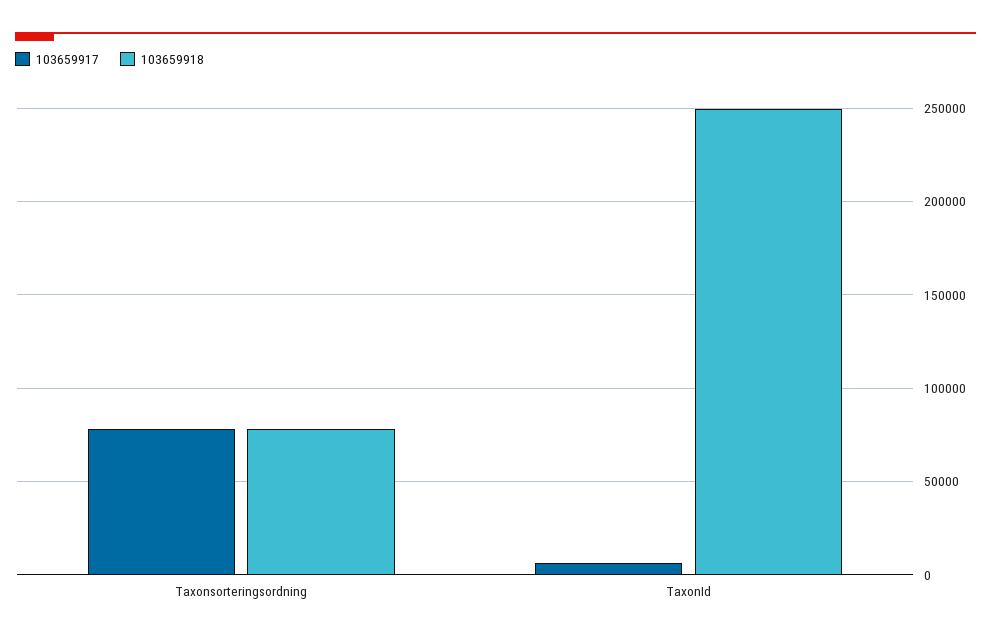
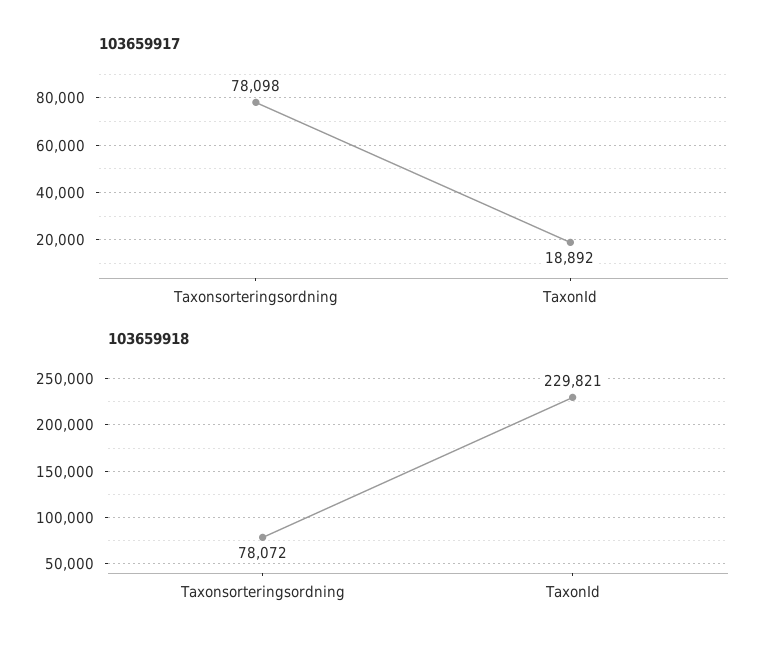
103659917, TaxonId: 5000 -> 18892
103659918, TaxonId: 250000 -> 229821

